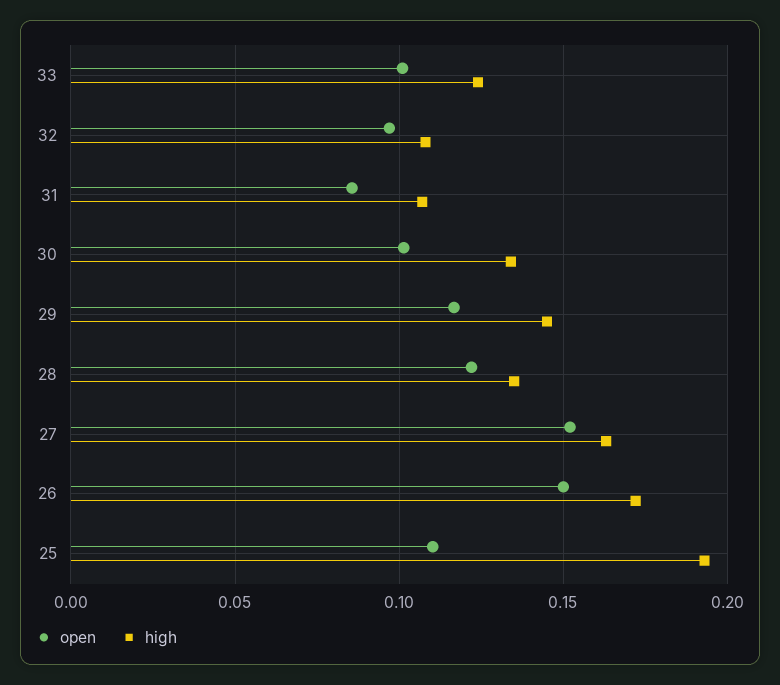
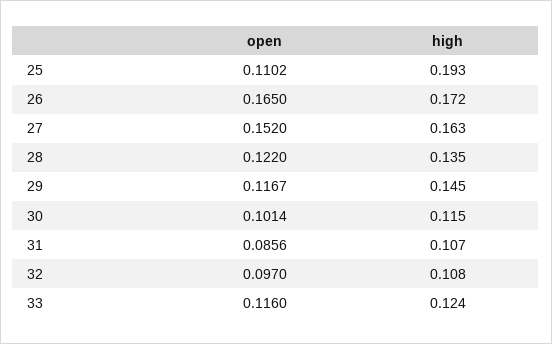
open, 33: 0.1 -> 0.116
high, 30: 0.135 -> 0.115
open, 26: 0.15 -> 0.165

